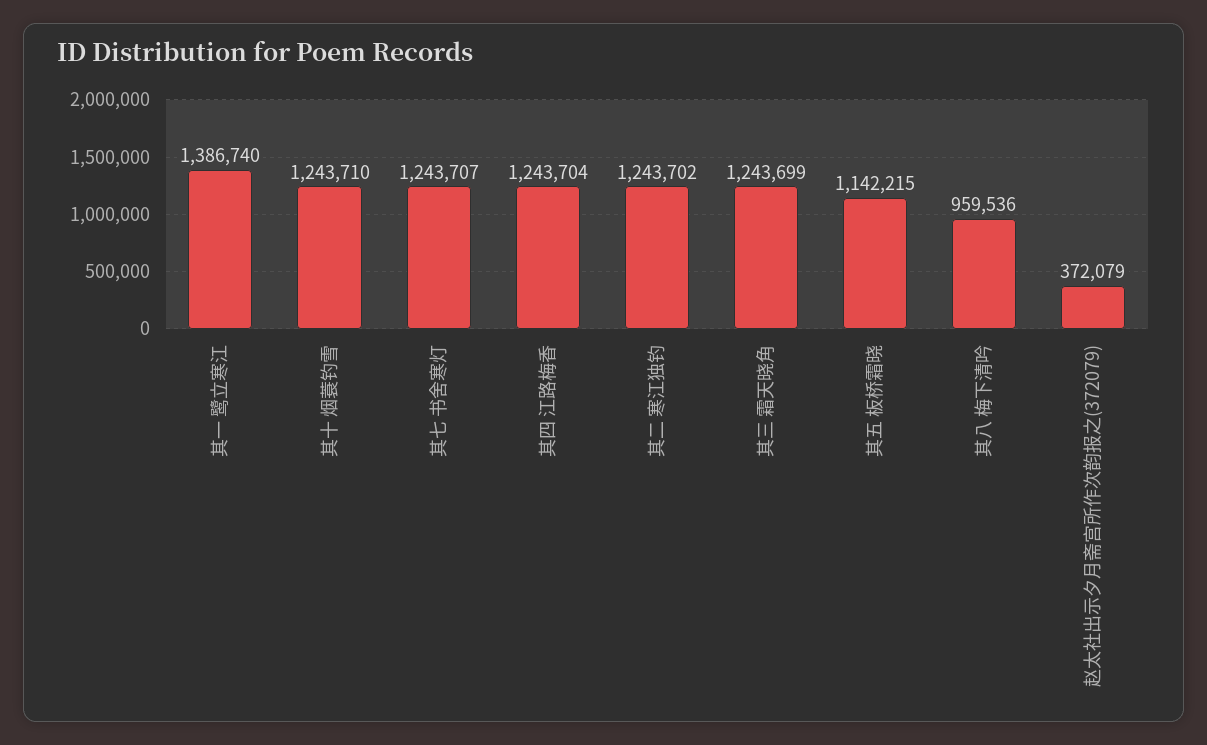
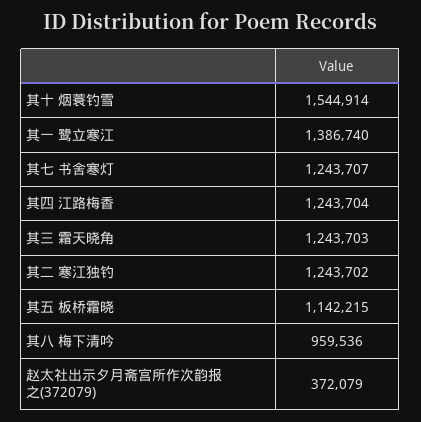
其十 烟蓑钓雪: 1243710 -> 1544914
其三 霜天晓角: 1243699 -> 1243703

